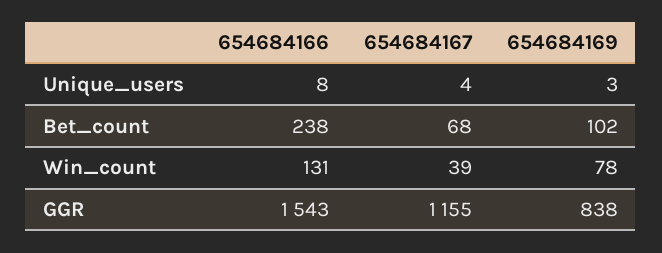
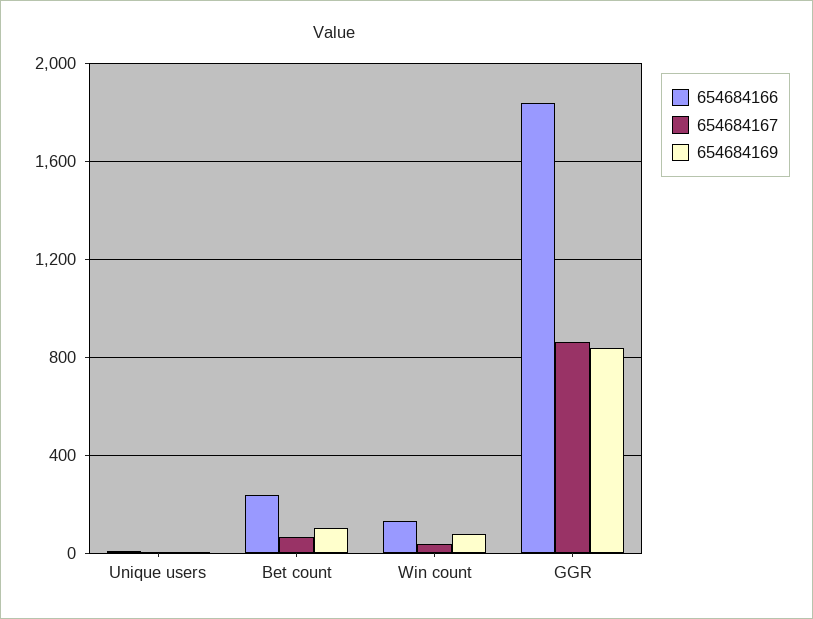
654684166, GGR: 1543 -> 1850
654684167, GGR: 1155 -> 850

